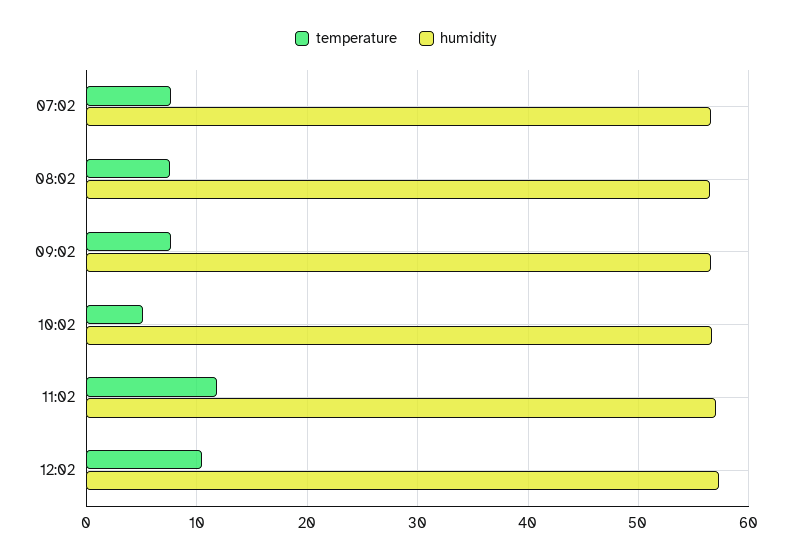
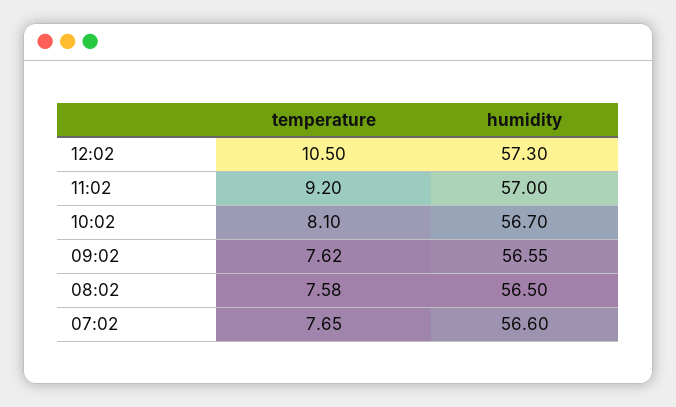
temperature, 10:02: 5 -> 8.1
temperature, 11:02: 12 -> 9.2

